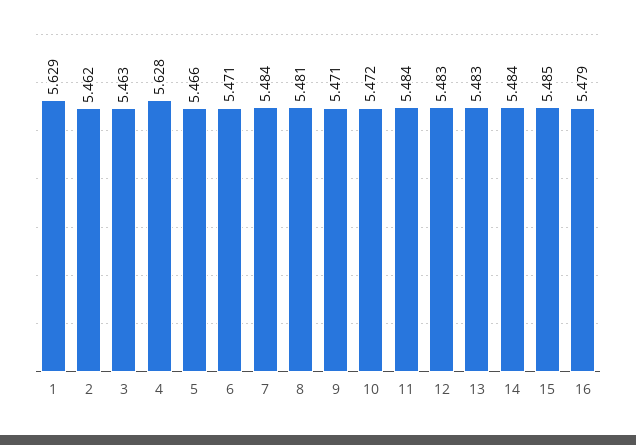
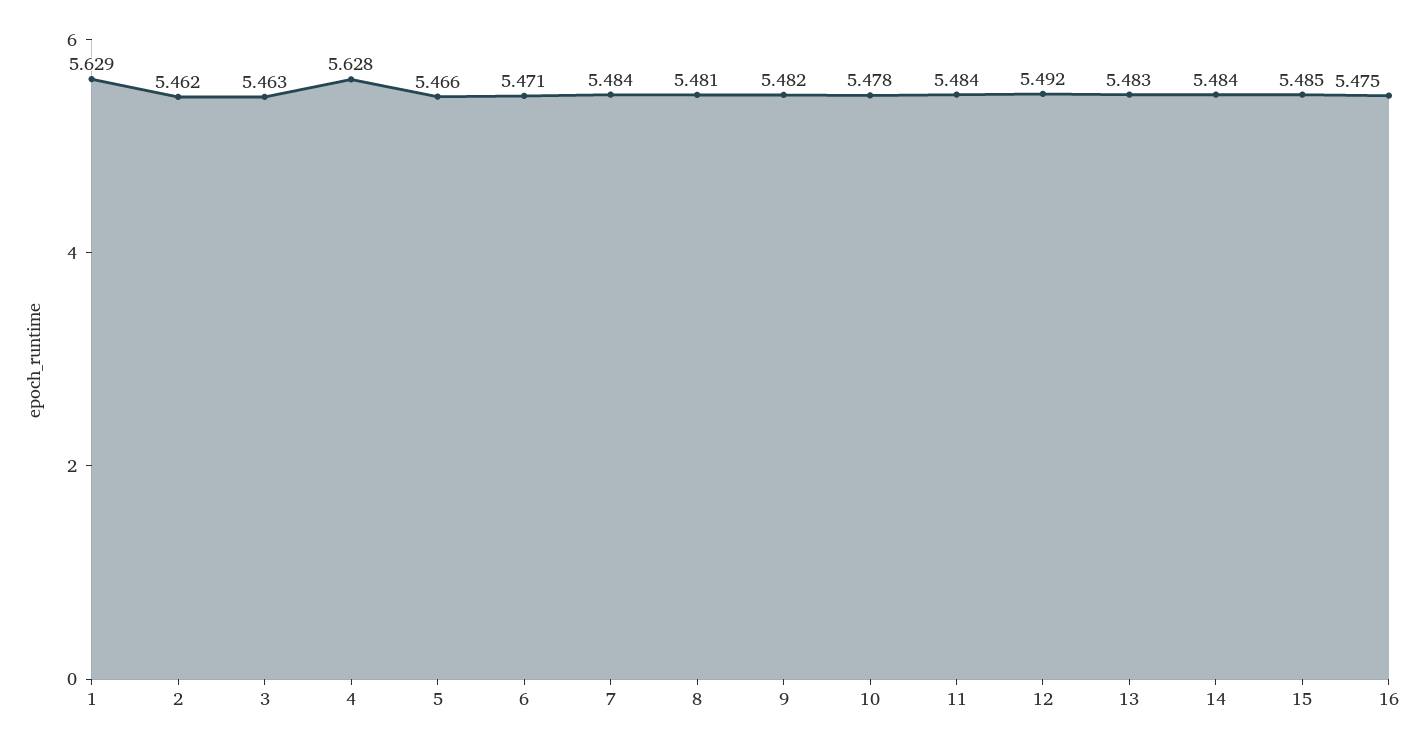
9: 5.471 -> 5.482
10: 5.472 -> 5.478
12: 5.483 -> 5.492
16: 5.479 -> 5.475

